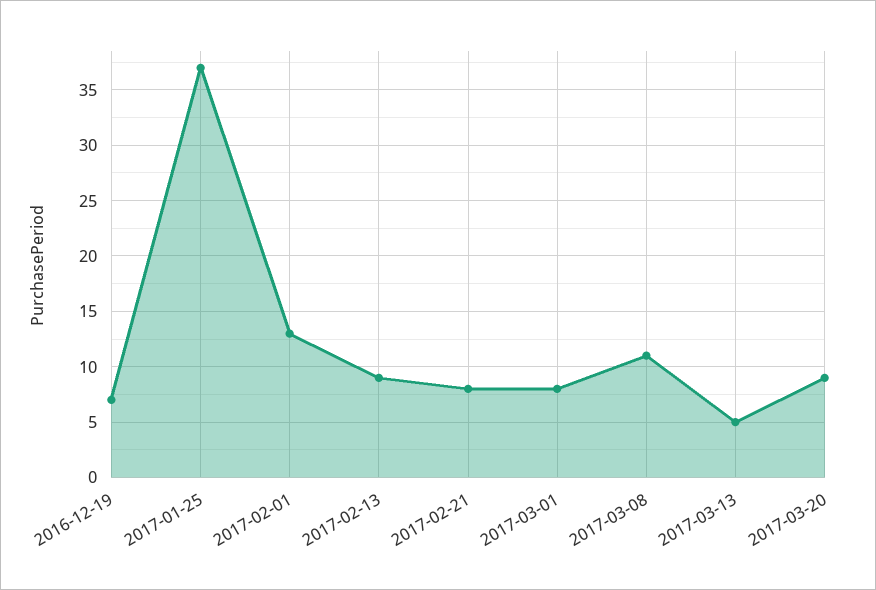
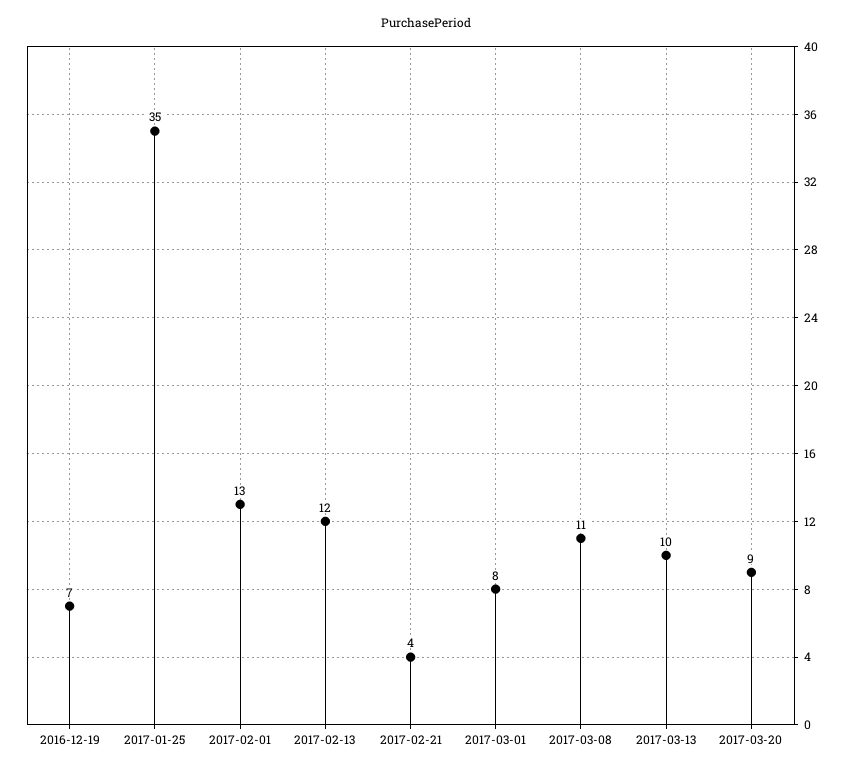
2017-01-25: 37 -> 35
2017-02-13: 9 -> 12
2017-02-21: 8 -> 4
2017-03-13: 5 -> 10

